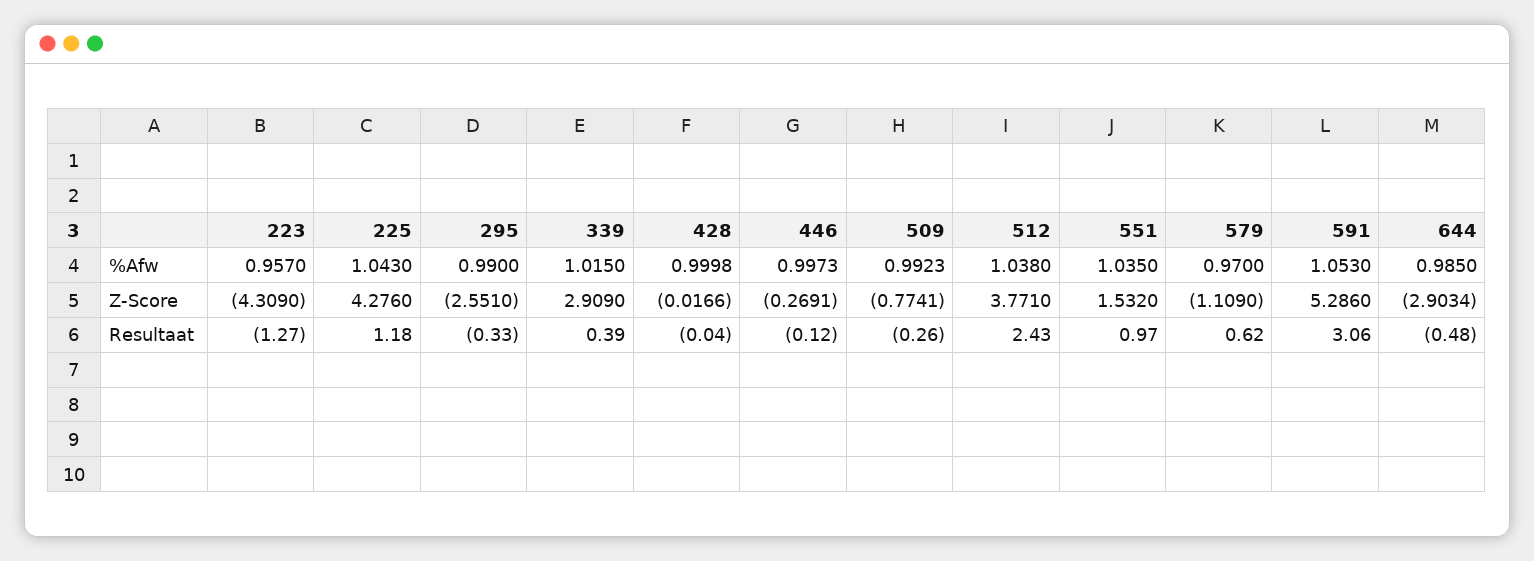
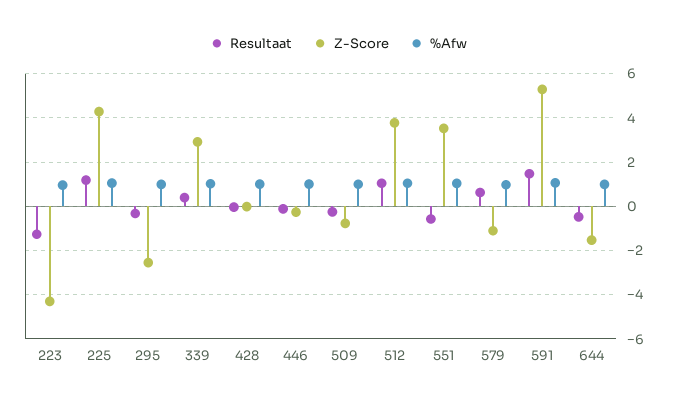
Z-Score, 551: 1.532 -> 3.5
Z-Score, 644: -2.9034 -> -1.5
Resultaat, 512: 2.43 -> 1
Resultaat, 551: 0.97 -> -0.5
Resultaat, 591: 3.06 -> 1.5

